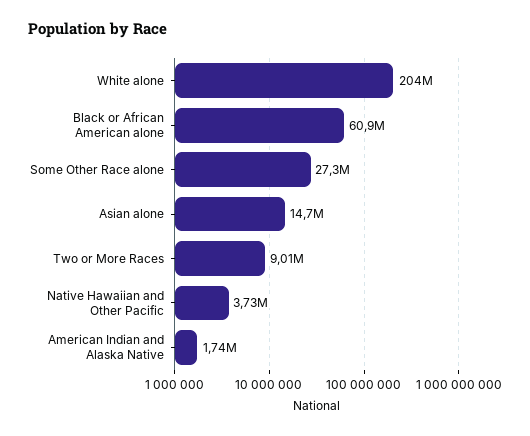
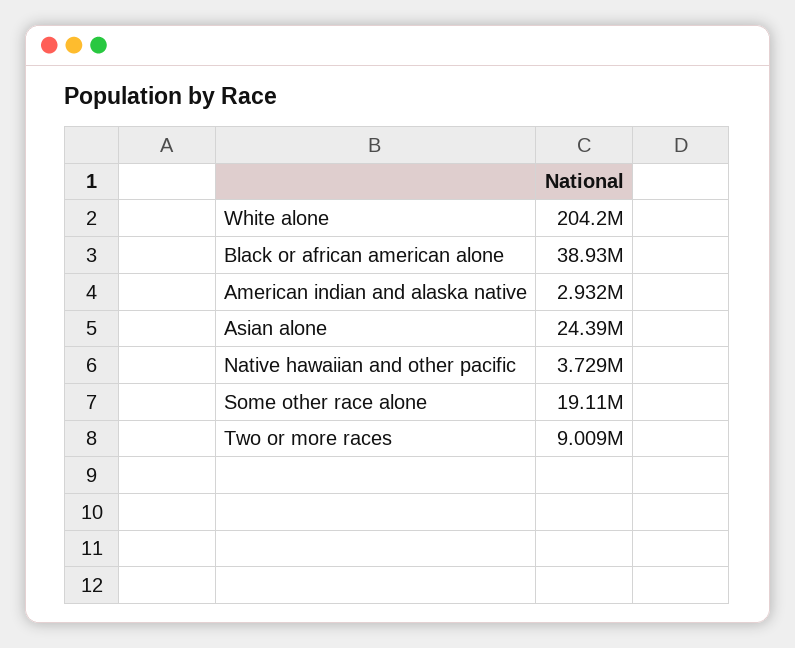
Black or African American alone: 60900000 -> 38930000
Some Other Race alone: 27300000 -> 19110000
Asian alone: 14700000 -> 24390000
American Indian and Alaska Native: 1740000 -> 2932000

